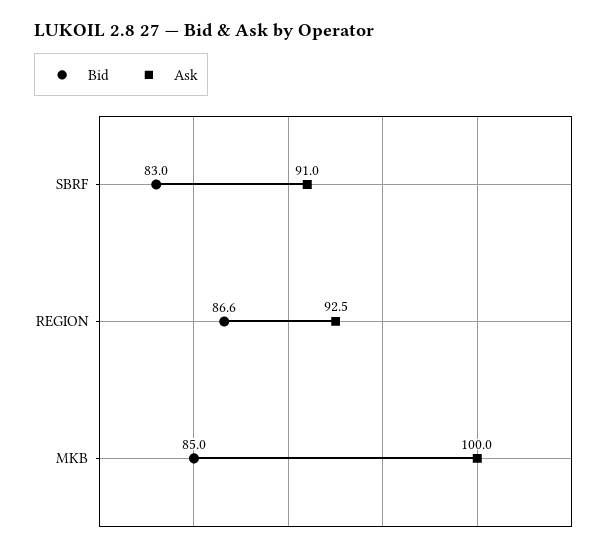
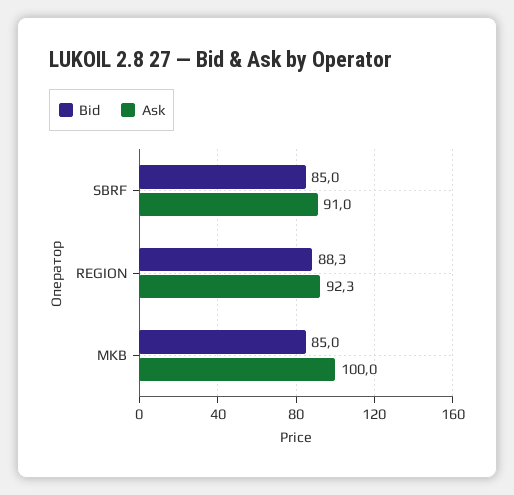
Bid, SBRF: 83 -> 85
Bid, REGION: 86.6 -> 88.3
Ask, REGION: 92.5 -> 92.3

